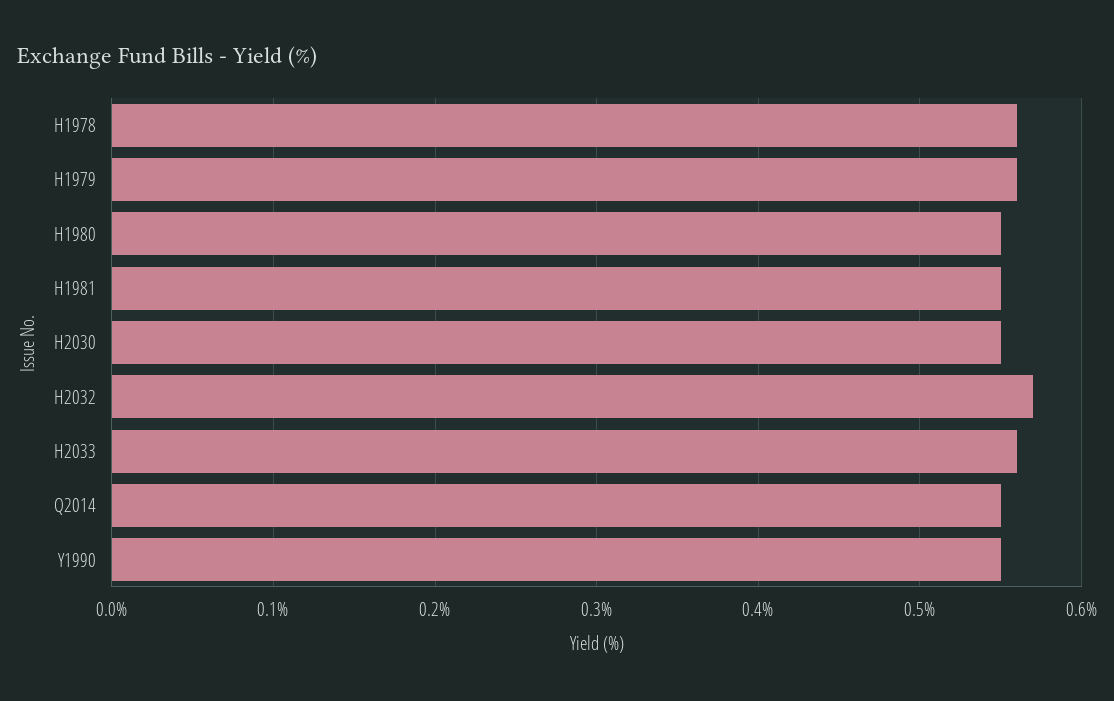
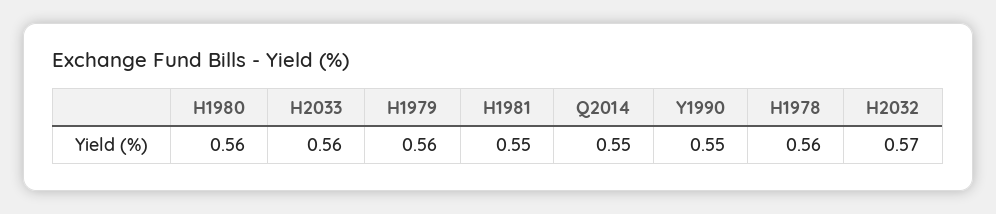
H1980: 0.55 -> 0.56
H2030: 0.55 -> none

